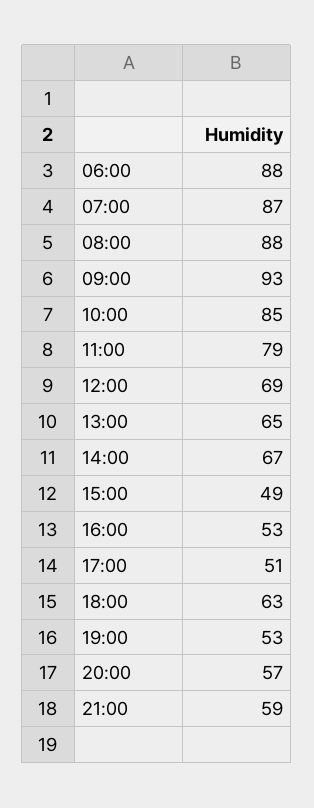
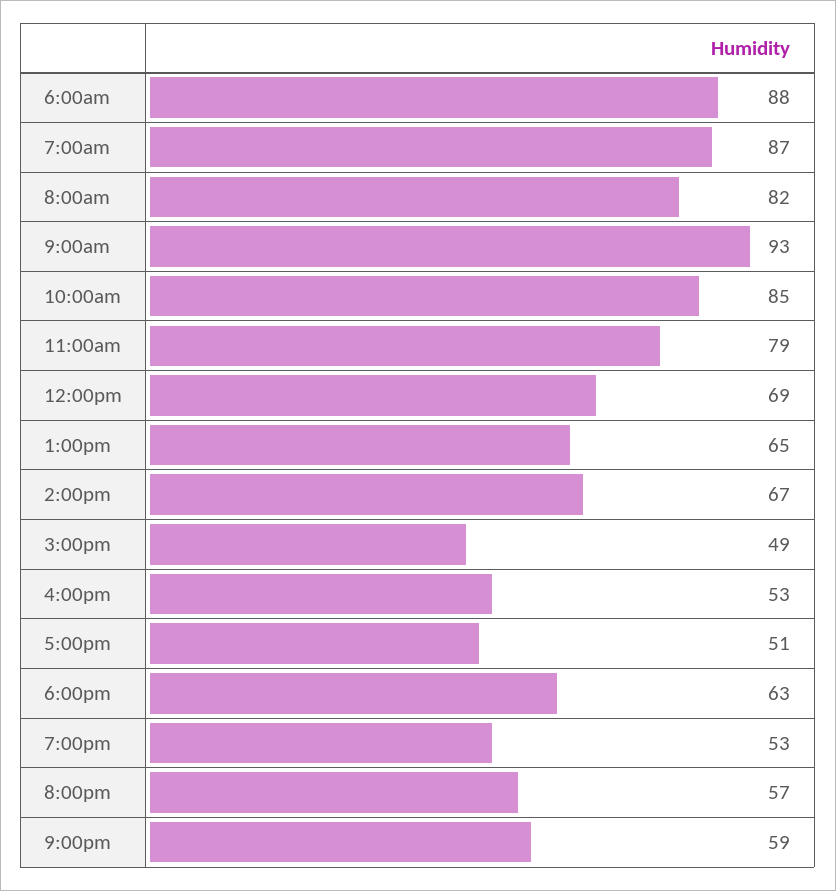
08:00: 88 -> 82

